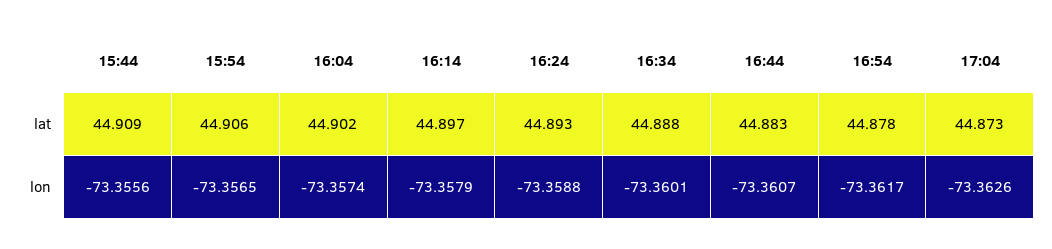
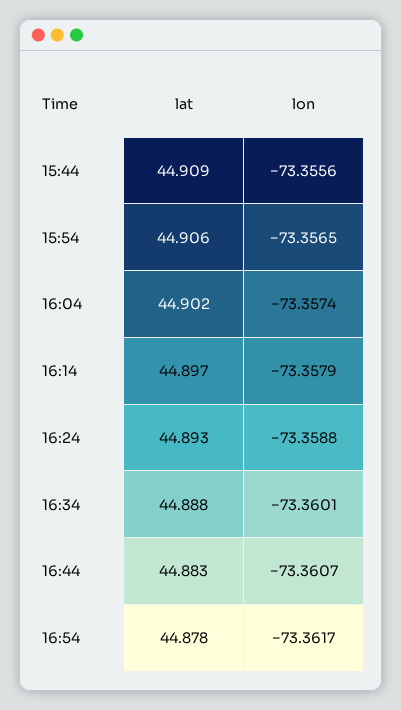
17:04, lat: 44.873 -> none
17:04, lon: -73.3626 -> none

